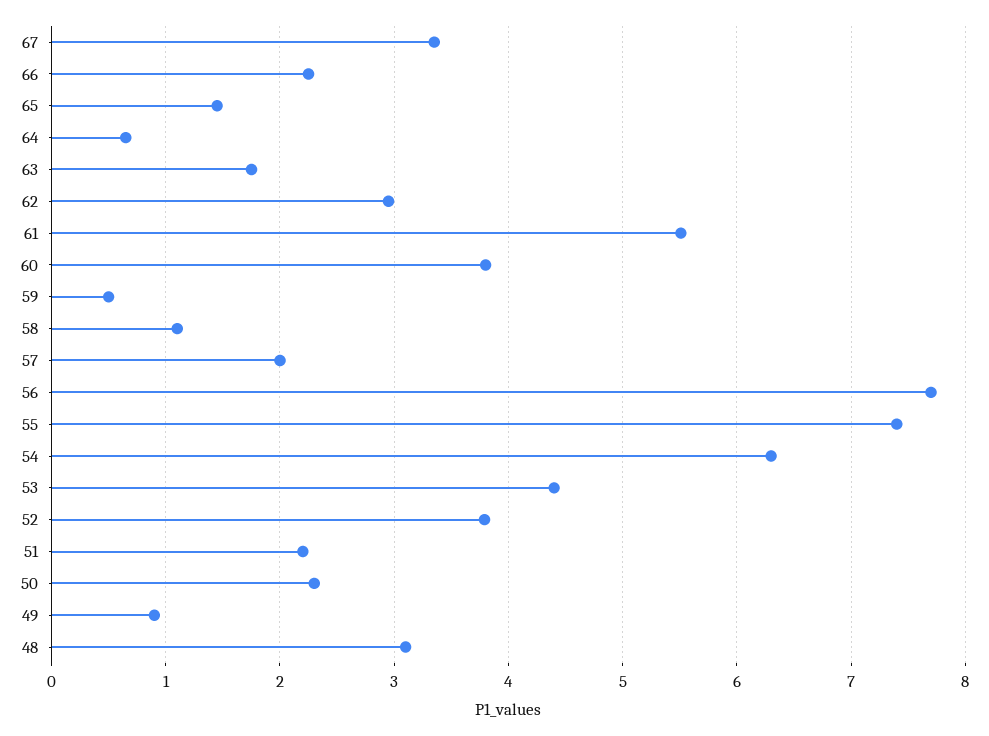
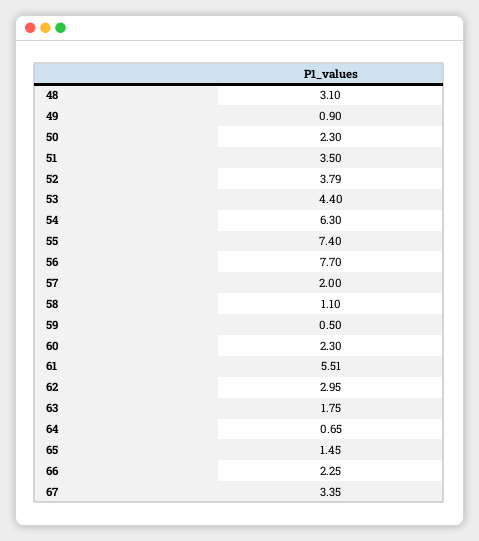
60: 3.8 -> 2.3
51: 2.2 -> 3.5

